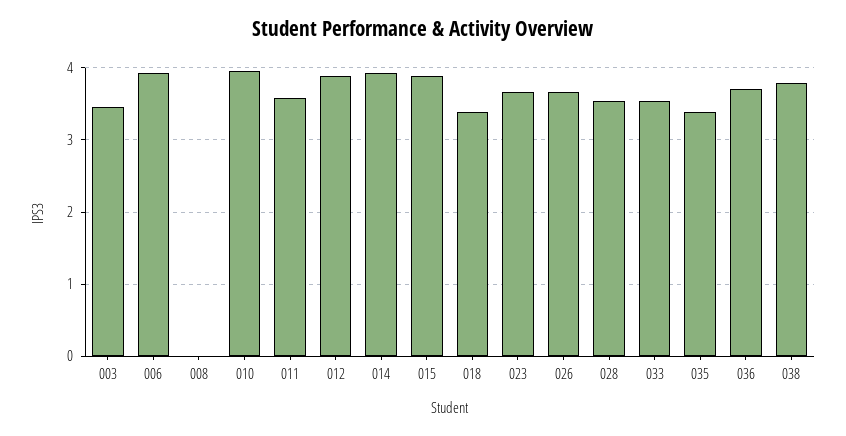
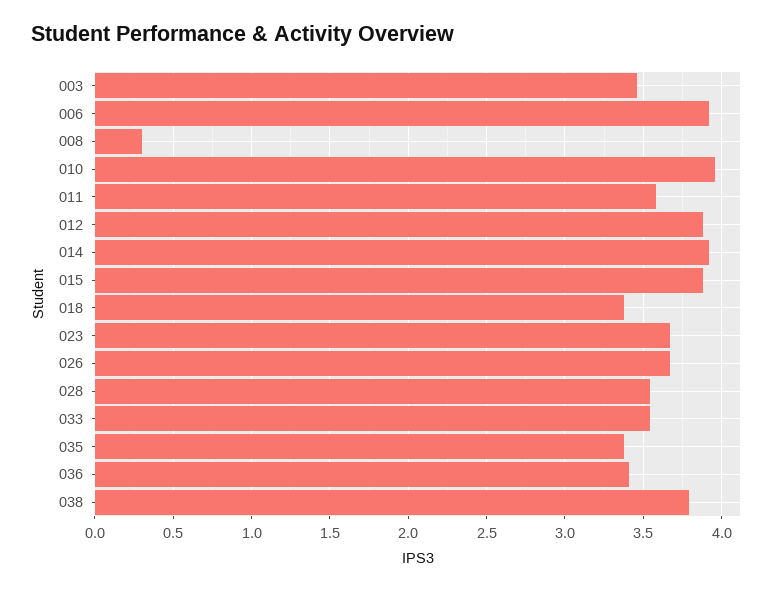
008: 0 -> 0.3
036: 3.7 -> 3.4

